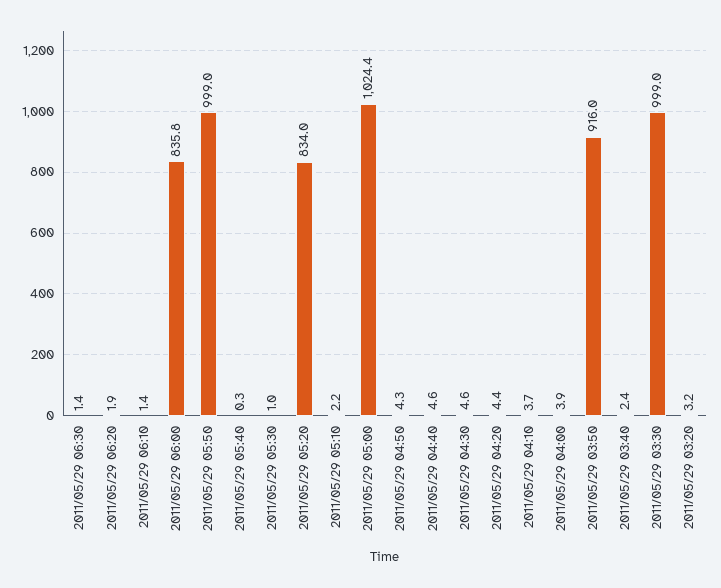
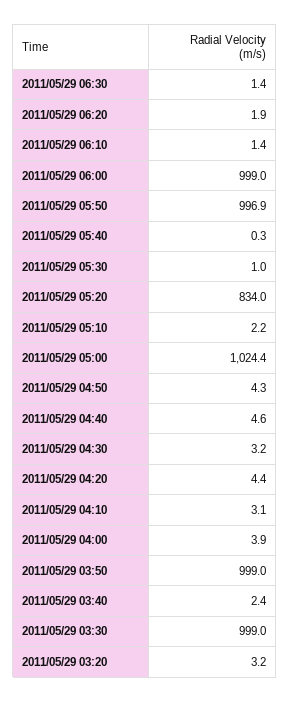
2011/05/29 06:00: 835.8 -> 999
2011/05/29 05:50: 999 -> 996.9
2011/05/29 04:30: 4.6 -> 3.2
2011/05/29 04:10: 3.7 -> 3.1
2011/05/29 03:50: 916 -> 999

